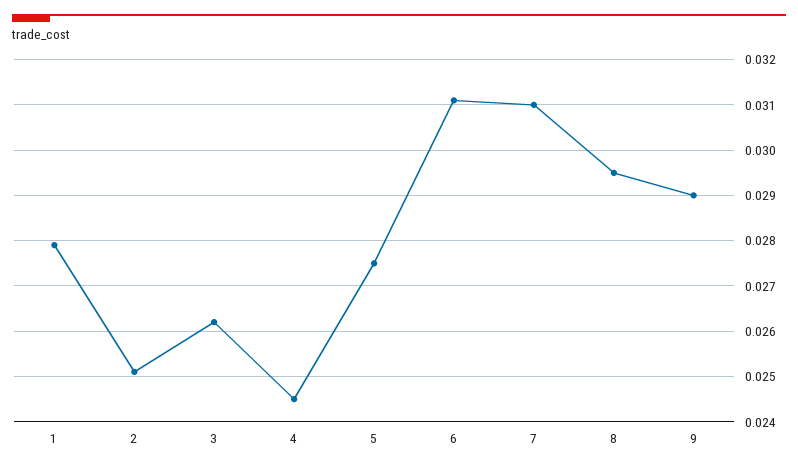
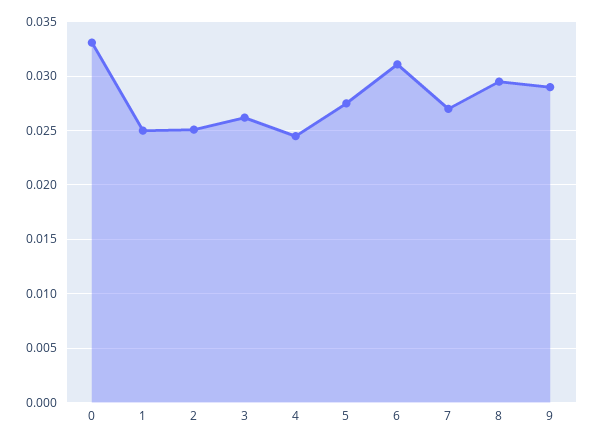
1: 0.028 -> 0.025
7: 0.031 -> 0.027
0: none -> 0.033

